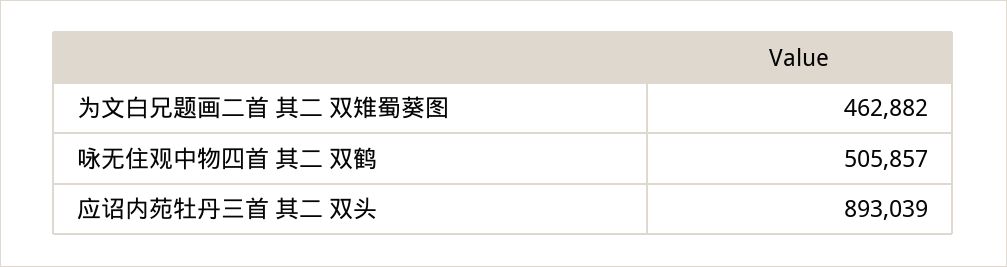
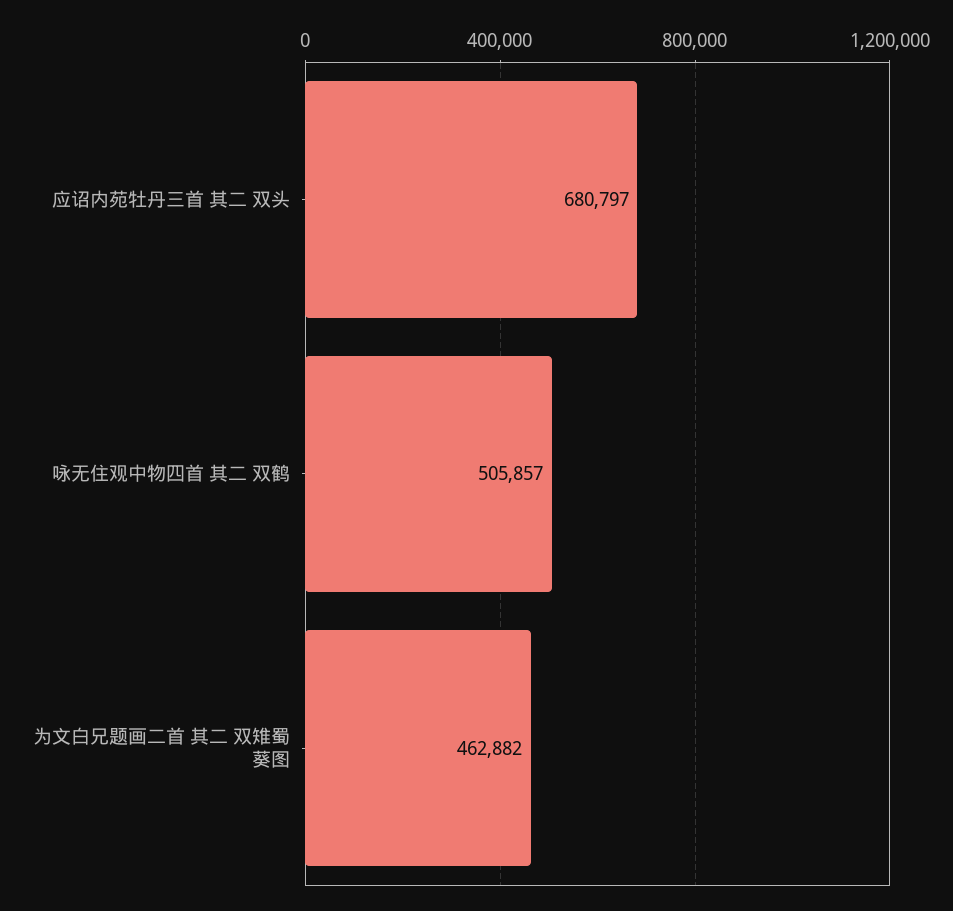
应诏内苑牡丹三首 其二 双头: 893039 -> 680797

